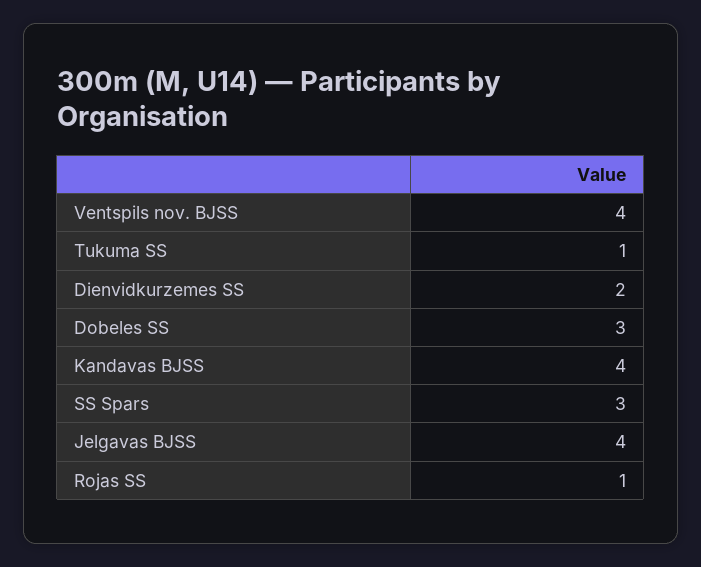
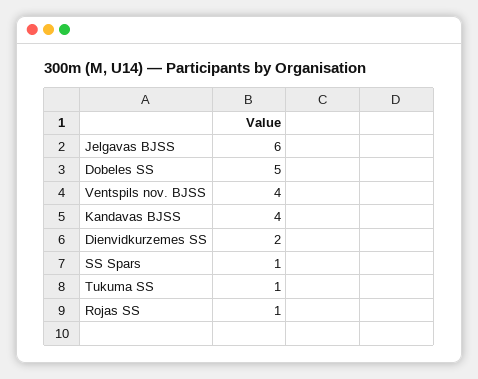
Dobeles SS: 3 -> 5
SS Spars: 3 -> 1
Jelgavas BJSS: 4 -> 6

